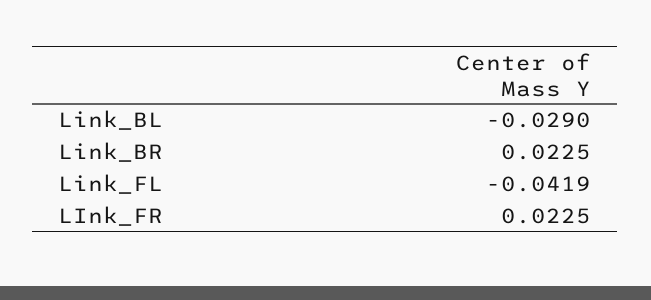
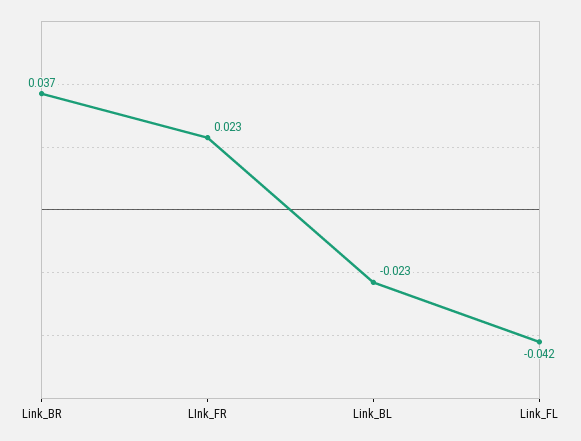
Link_BL: -0.029 -> -0.023
Link_BR: 0.0225 -> 0.037

